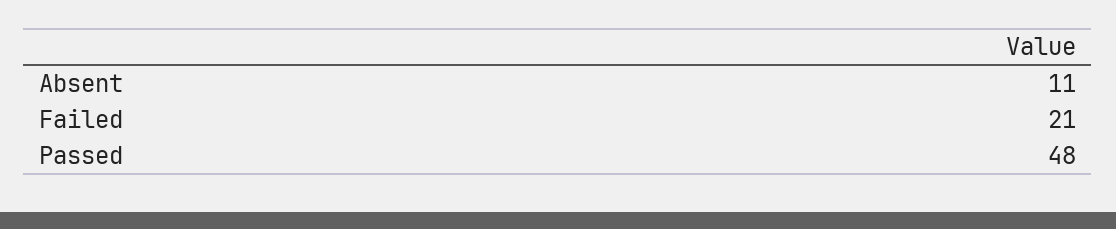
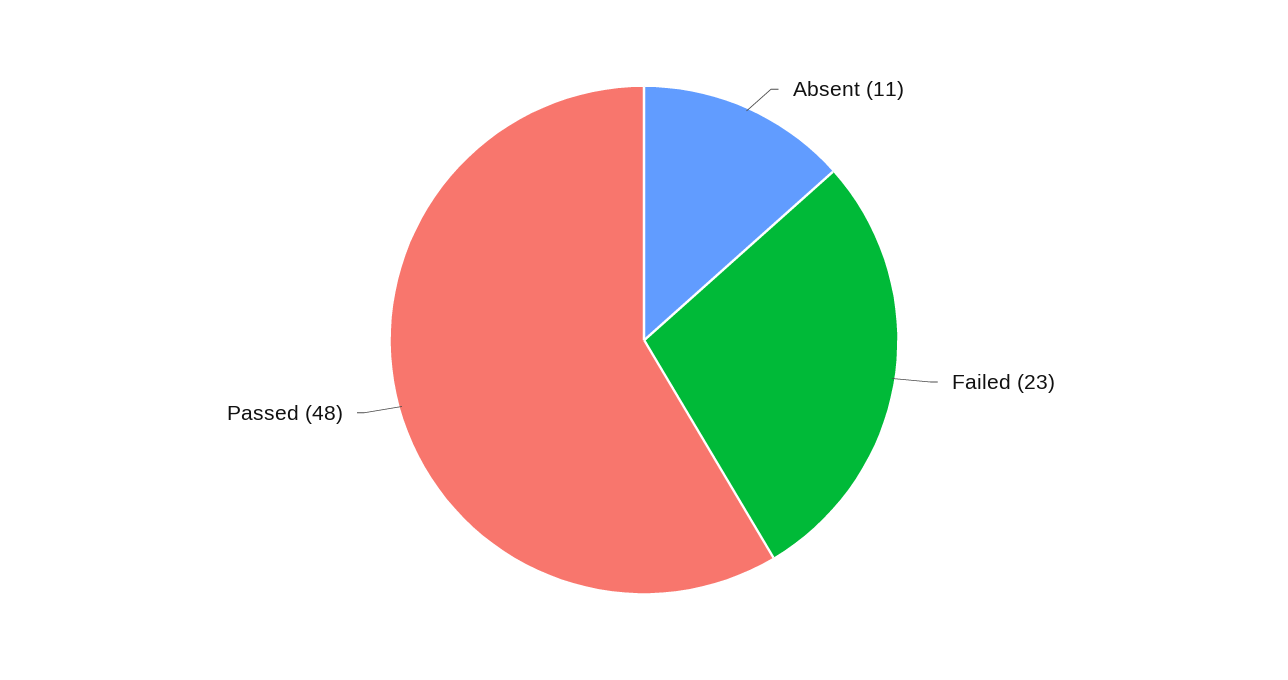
Failed: 21 -> 23

